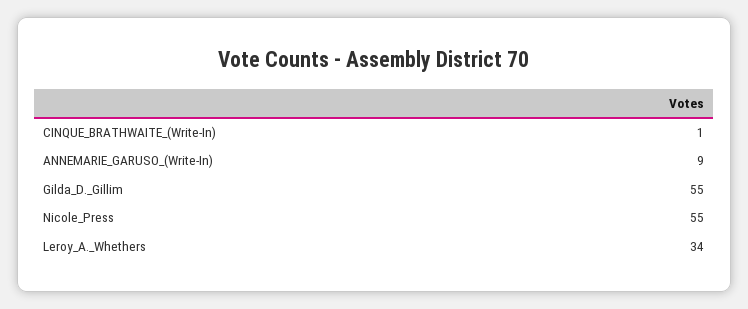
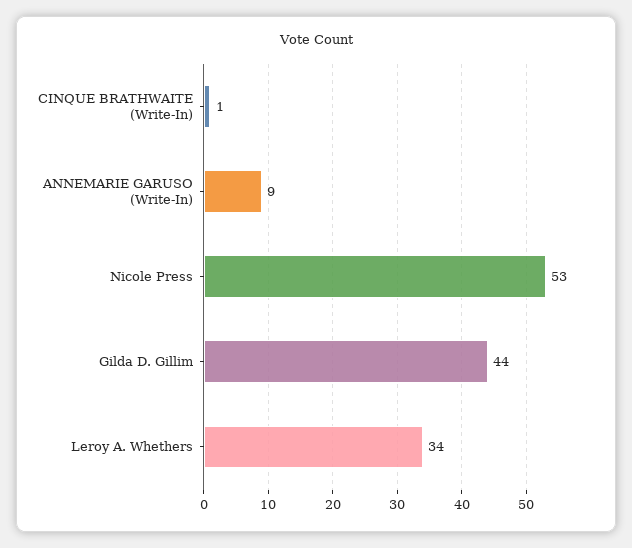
Gilda_D._Gillim: 55 -> 44
Nicole_Press: 55 -> 53

